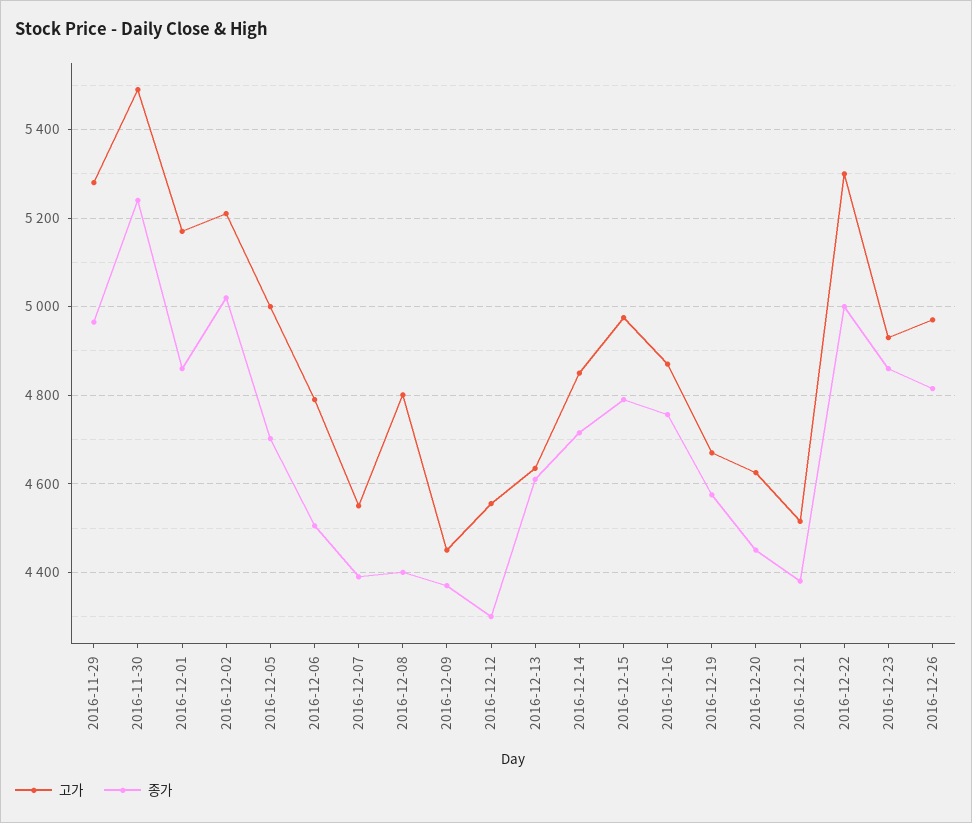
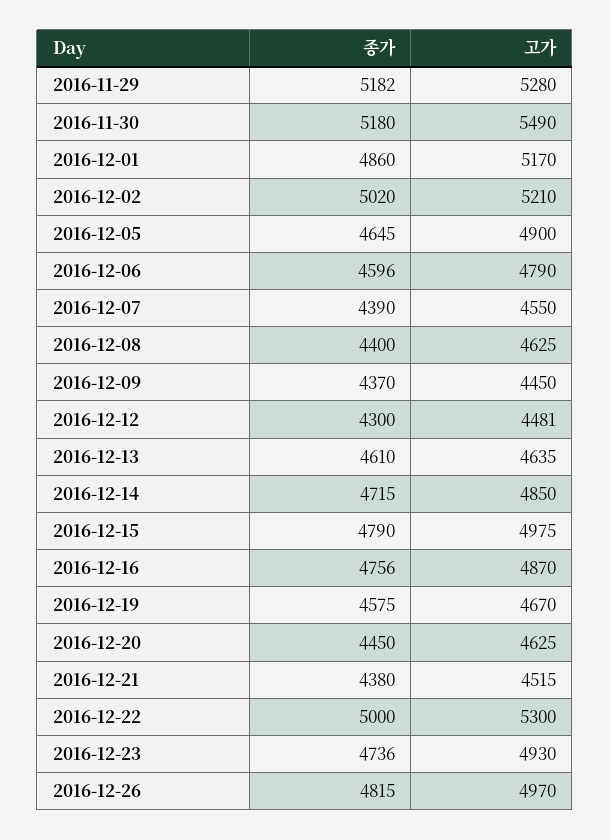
종가, 2016-11-29: 4960 -> 5182
종가, 2016-11-30: 5240 -> 5180
고가, 2016-12-05: 5000 -> 4900
종가, 2016-12-05: 4700 -> 4645
종가, 2016-12-06: 4500 -> 4596
고가, 2016-12-08: 4800 -> 4625
고가, 2016-12-12: 4560 -> 4481
종가, 2016-12-23: 4860 -> 4736

